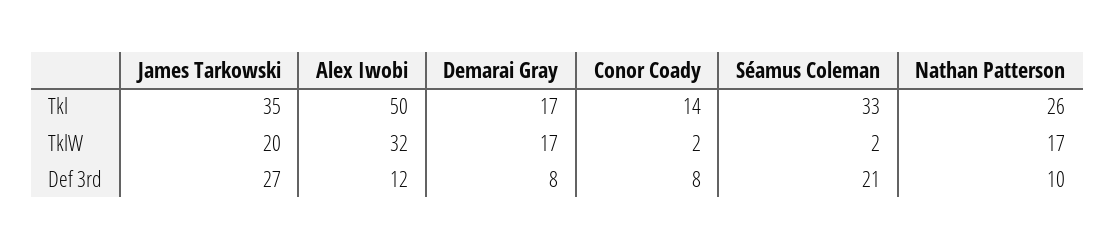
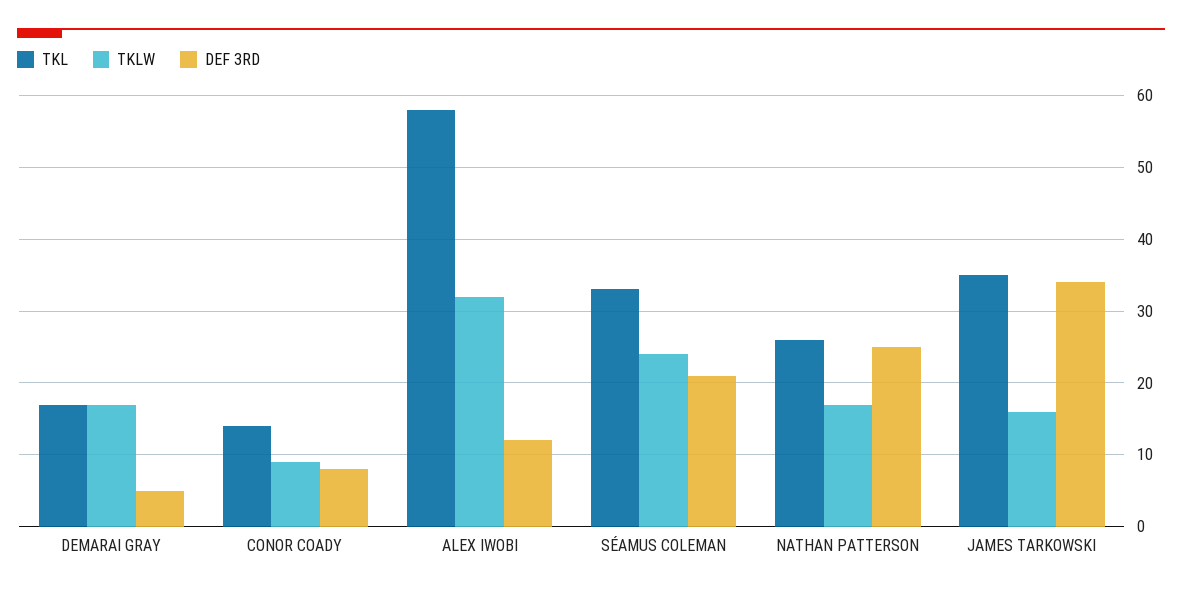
Tkl, Alex Iwobi: 50 -> 58
TklW, James Tarkowski: 20 -> 16
TklW, Conor Coady: 2 -> 9
TklW, Séamus Coleman: 2 -> 24
Def 3rd, James Tarkowski: 27 -> 34
Def 3rd, Demarai Gray: 8 -> 5
Def 3rd, Nathan Patterson: 10 -> 25

